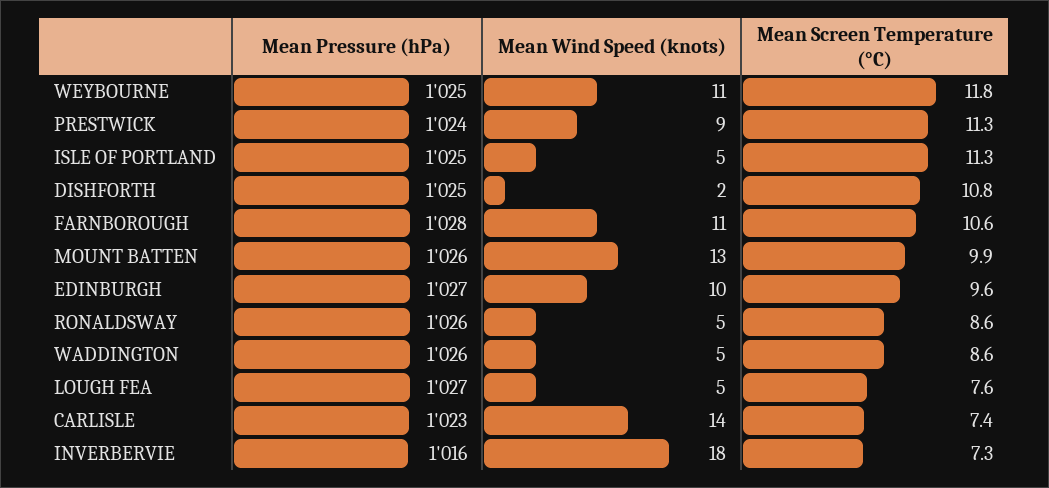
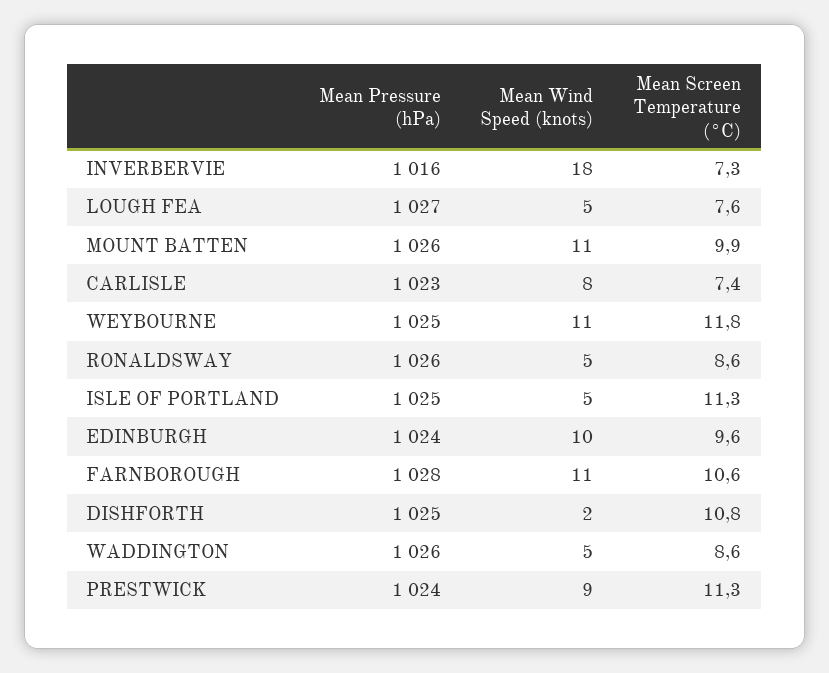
Mean Wind Speed (knots), MOUNT BATTEN: 13 -> 11
Mean Pressure (hPa), EDINBURGH: 1027 -> 1024
Mean Wind Speed (knots), CARLISLE: 14 -> 8

